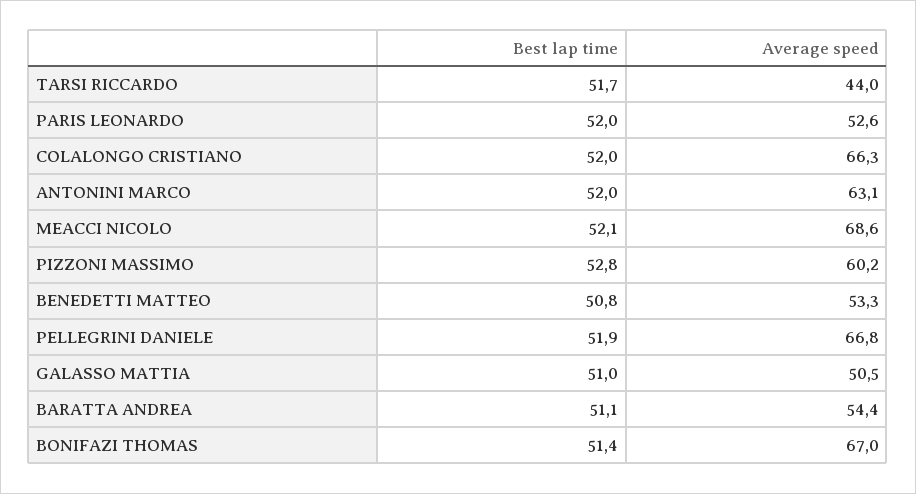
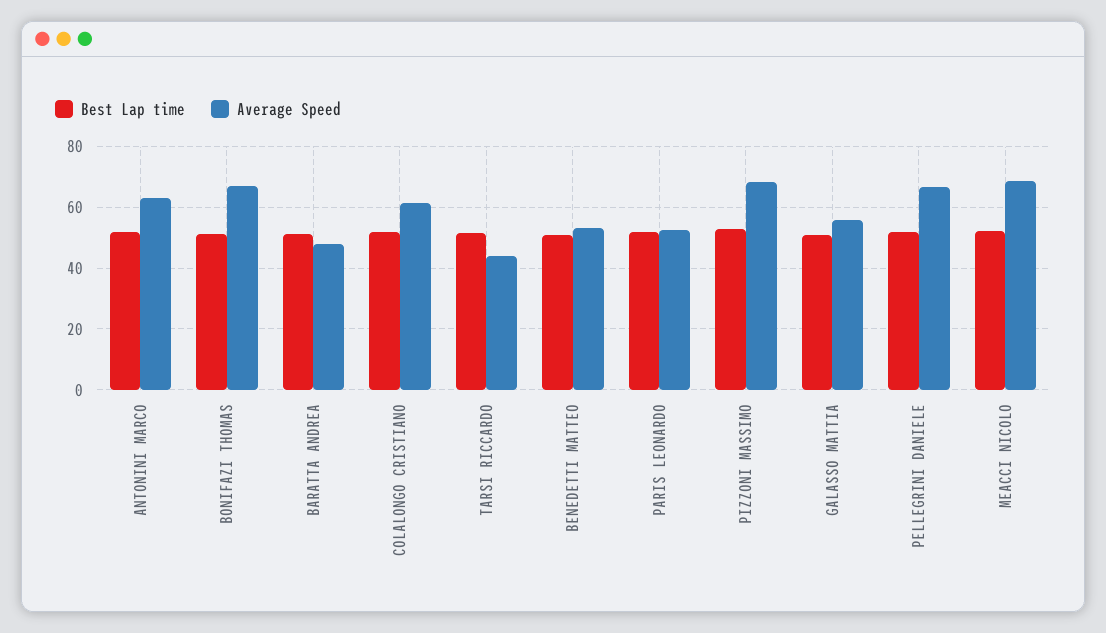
Average speed, COLALONGO CRISTIANO: 66.3 -> 62
Average speed, PIZZONI MASSIMO: 60.2 -> 68
Average speed, GALASSO MATTIA: 50.5 -> 56
Average speed, BARATTA ANDREA: 54.4 -> 48

